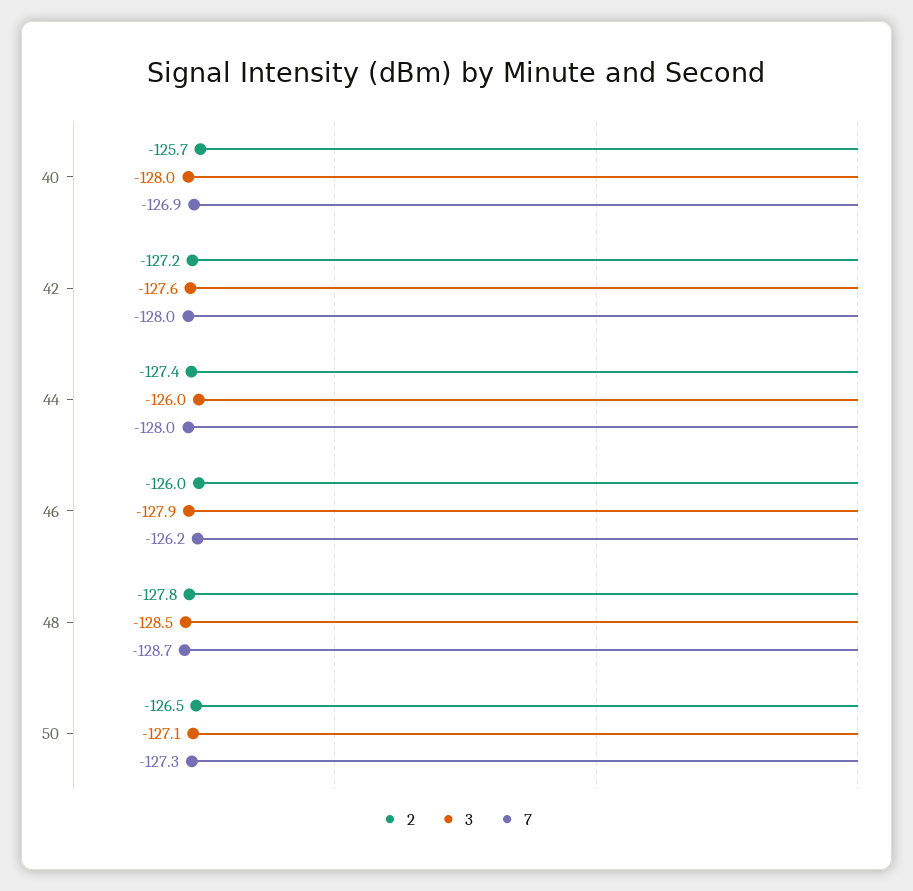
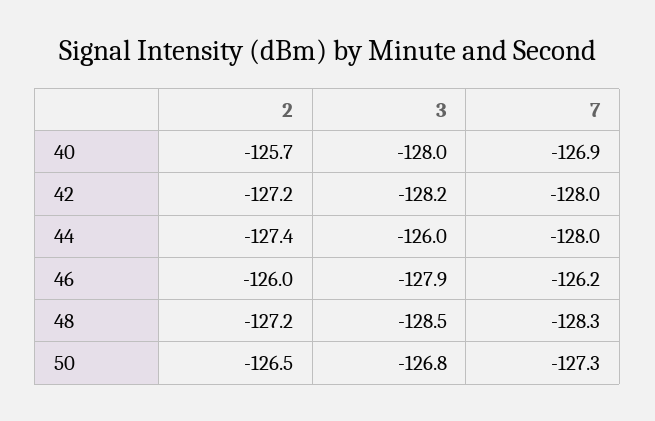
3, 42: -127.6 -> -128.2
2, 48: -127.8 -> -127.2
7, 48: -128.7 -> -128.3
3, 50: -127.1 -> -126.8

